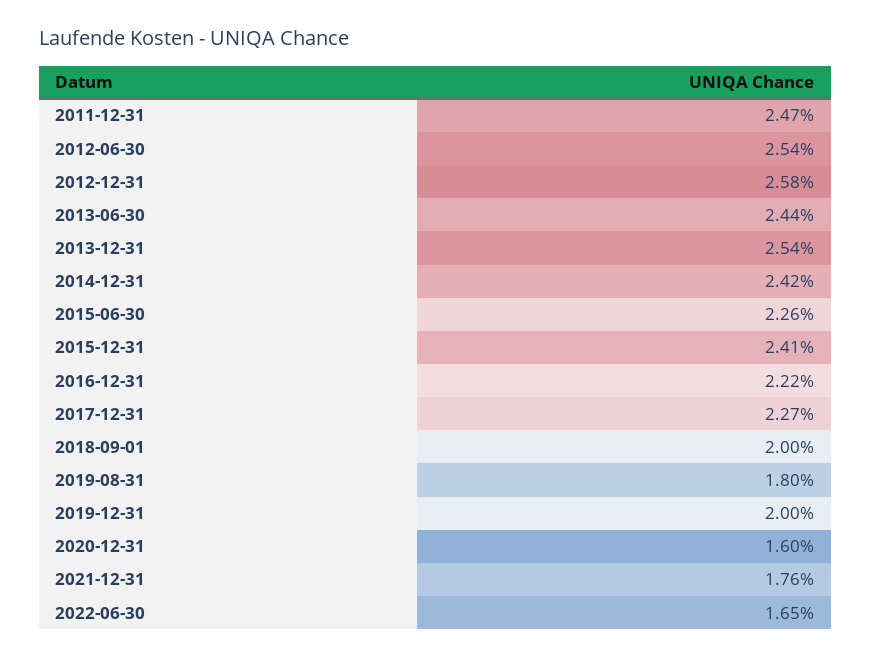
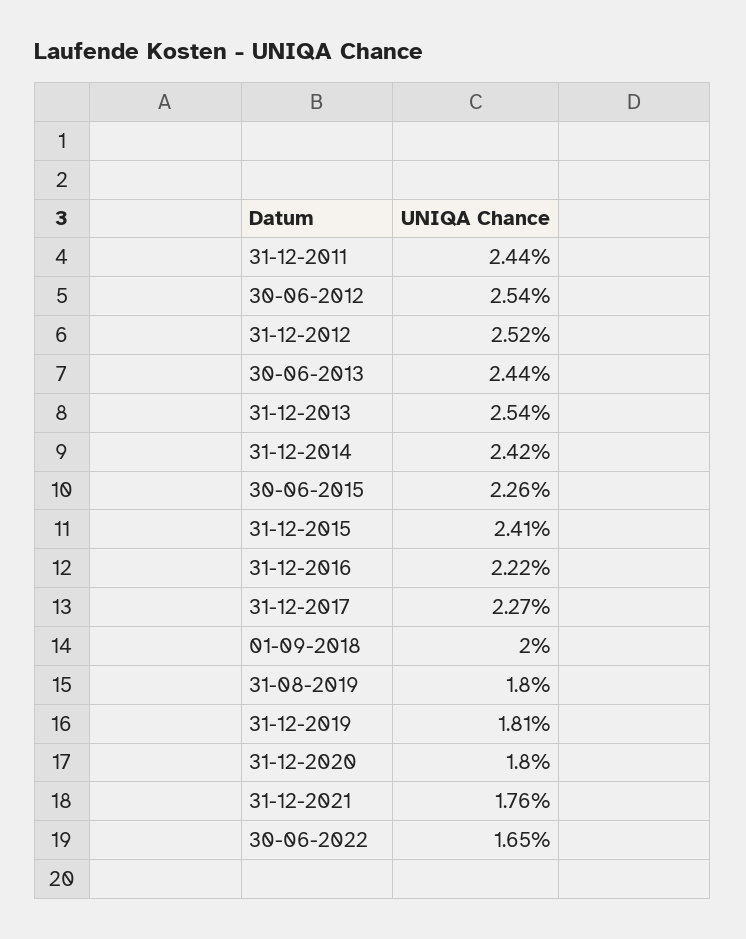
2011-12-31: 2.47 -> 2.44
2012-12-31: 2.58 -> 2.52
2019-12-31: 2 -> 1.81
2020-12-31: 1.6 -> 1.8

